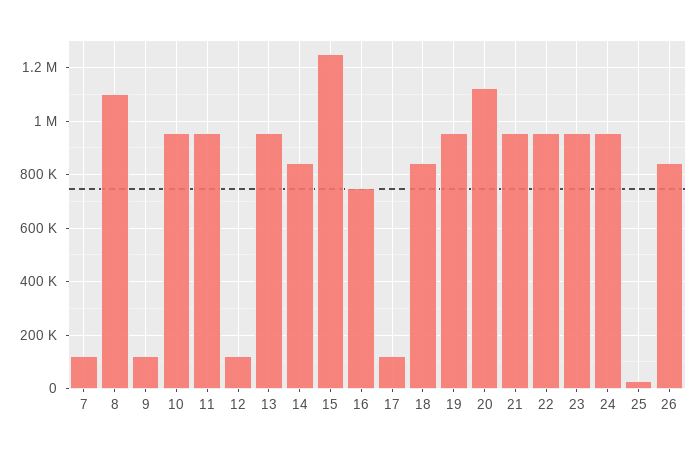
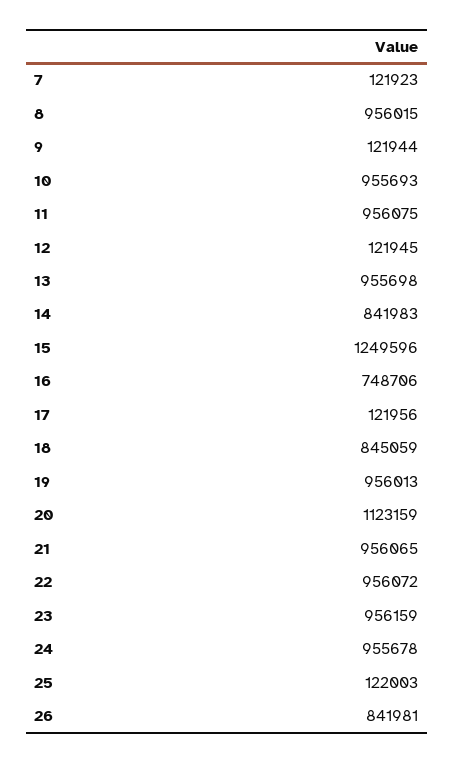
8: 1100000 -> 956015
25: 25000 -> 122003

